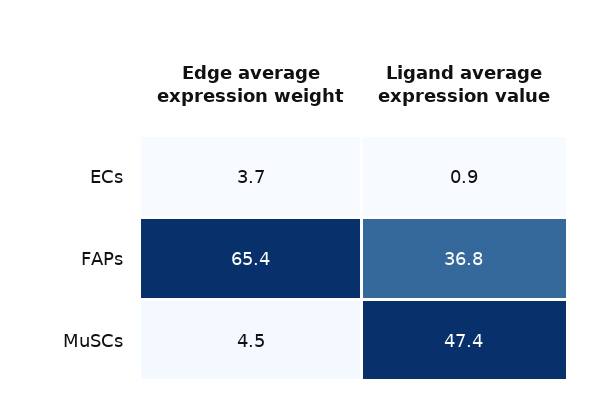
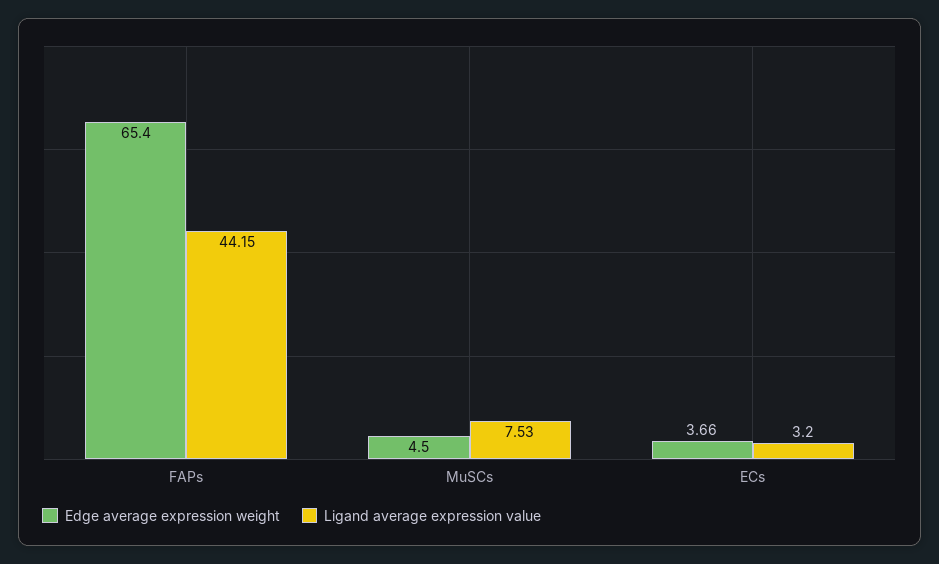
Ligand average expression value, ECs: 0.9 -> 3.2
Ligand average expression value, FAPs: 36.8 -> 44.15
Ligand average expression value, MuSCs: 47.4 -> 7.53

